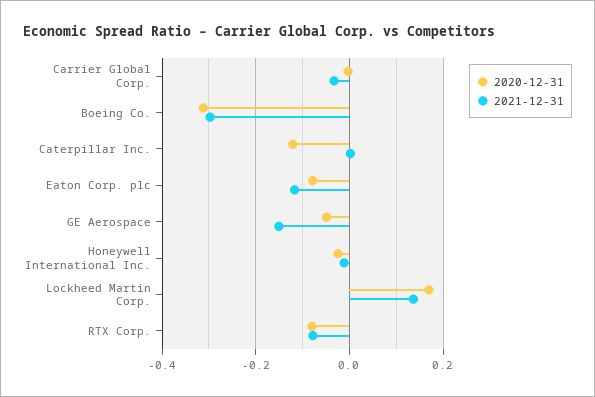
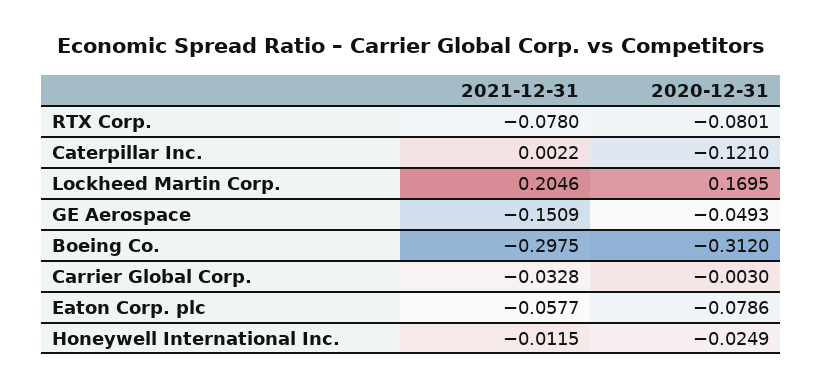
2021-12-31, Eaton Corp. plc: -0.12 -> -0.0577
2021-12-31, Lockheed Martin Corp.: 0.14 -> 0.2046

